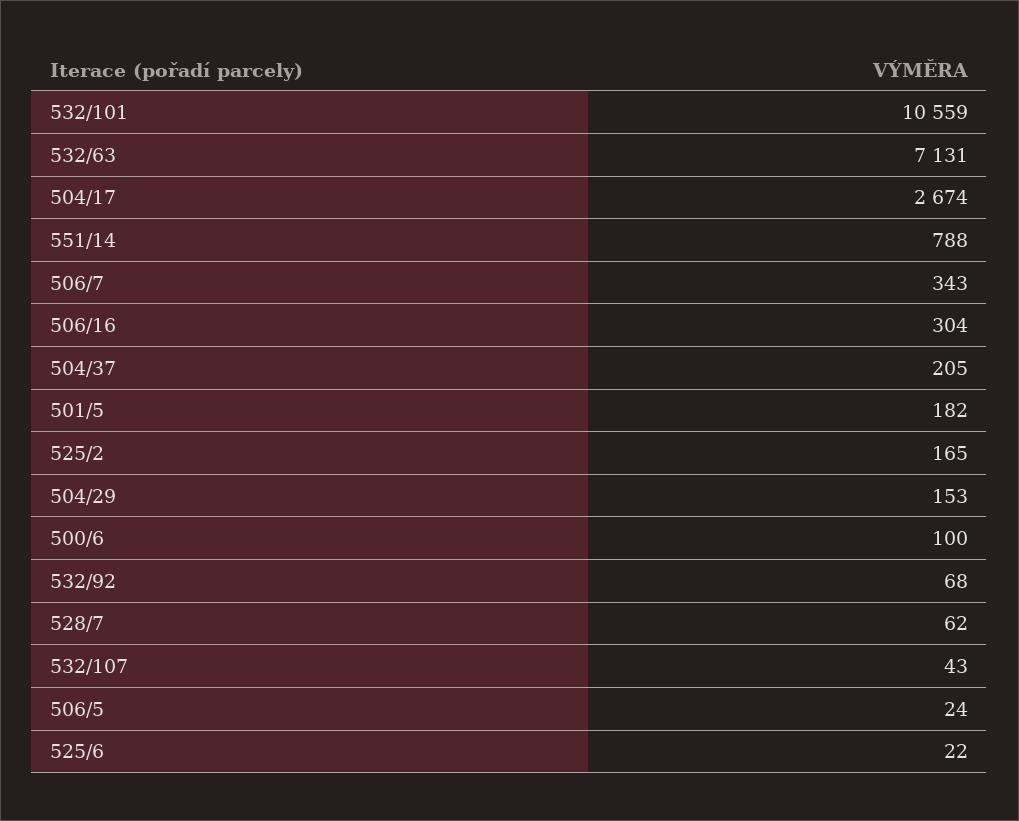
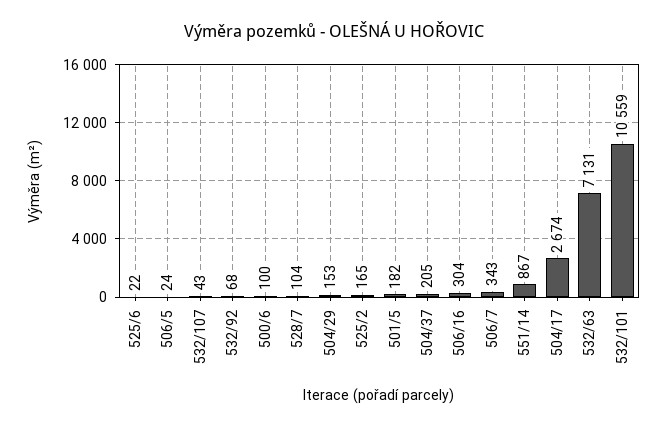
551/14: 788 -> 867
528/7: 62 -> 104

